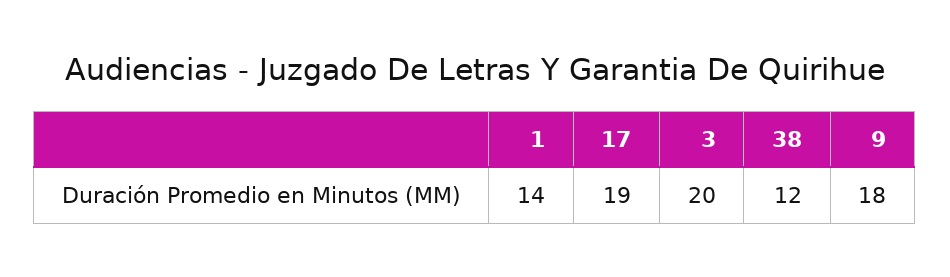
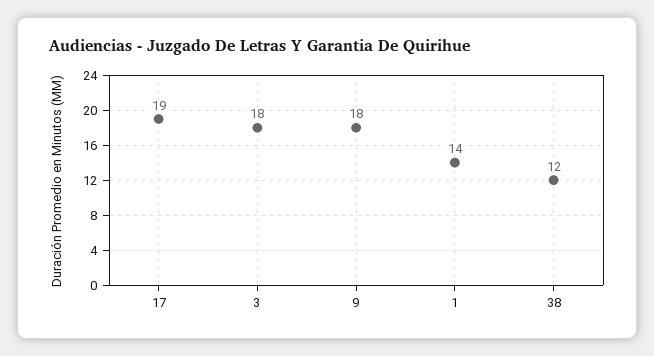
3: 20 -> 18

